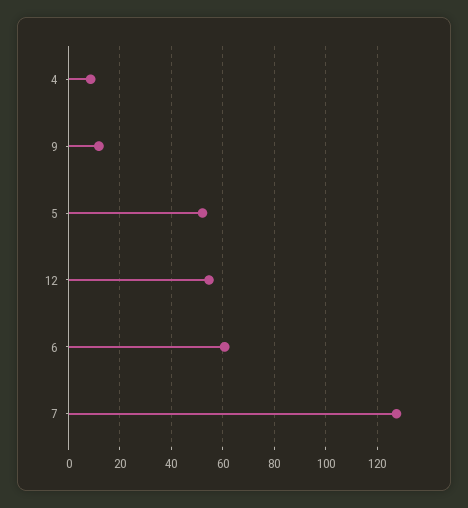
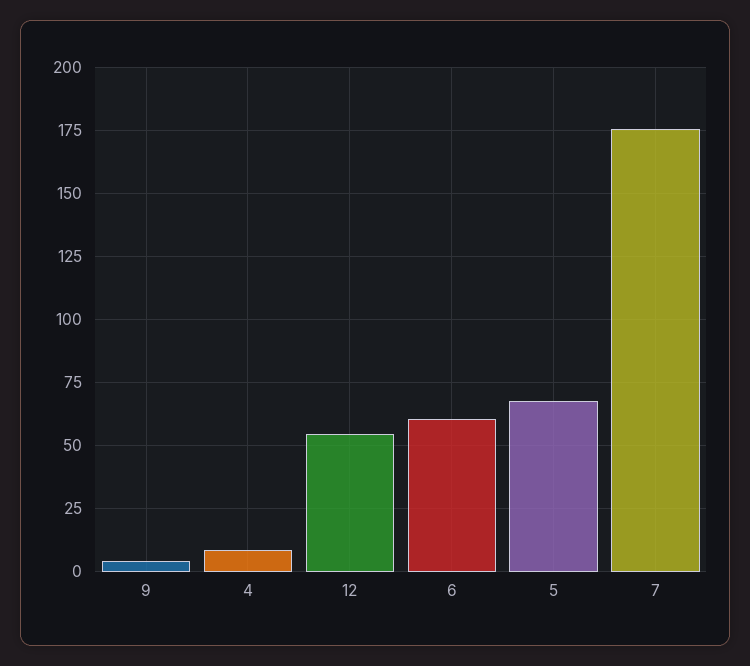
9: 12.5 -> 5
5: 52.5 -> 67.5
7: 127.5 -> 175

